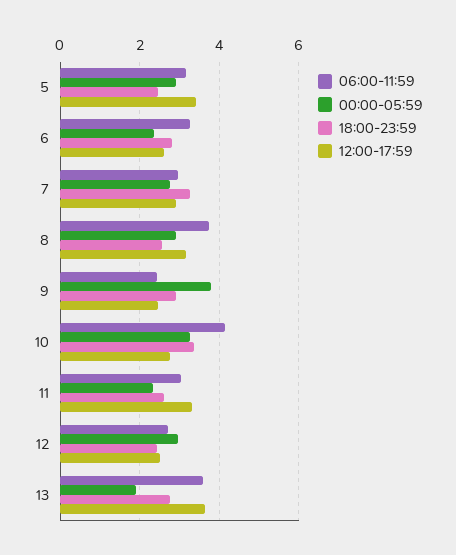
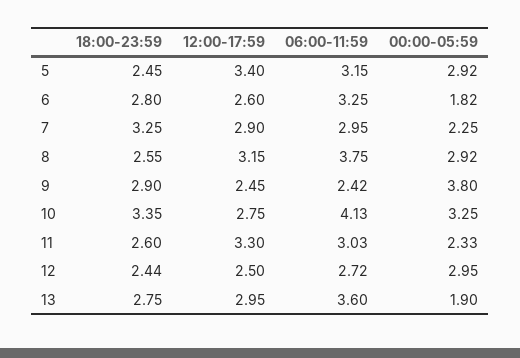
00:00-05:59, 6: 2.4 -> 1.82
00:00-05:59, 7: 2.8 -> 2.25
12:00-17:59, 13: 3.6 -> 2.95

